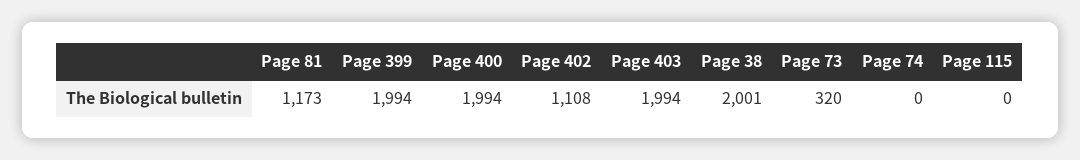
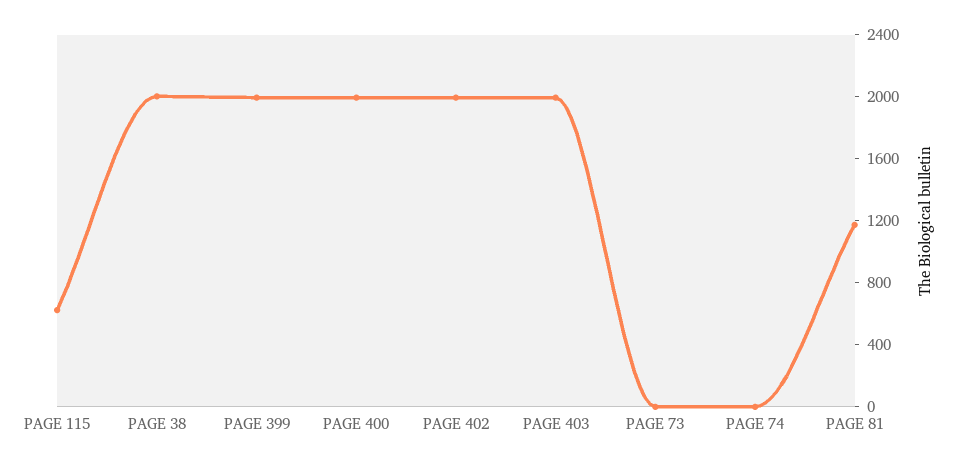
Page 402: 1108 -> 2000
Page 73: 320 -> 0
Page 115: 0 -> 600

